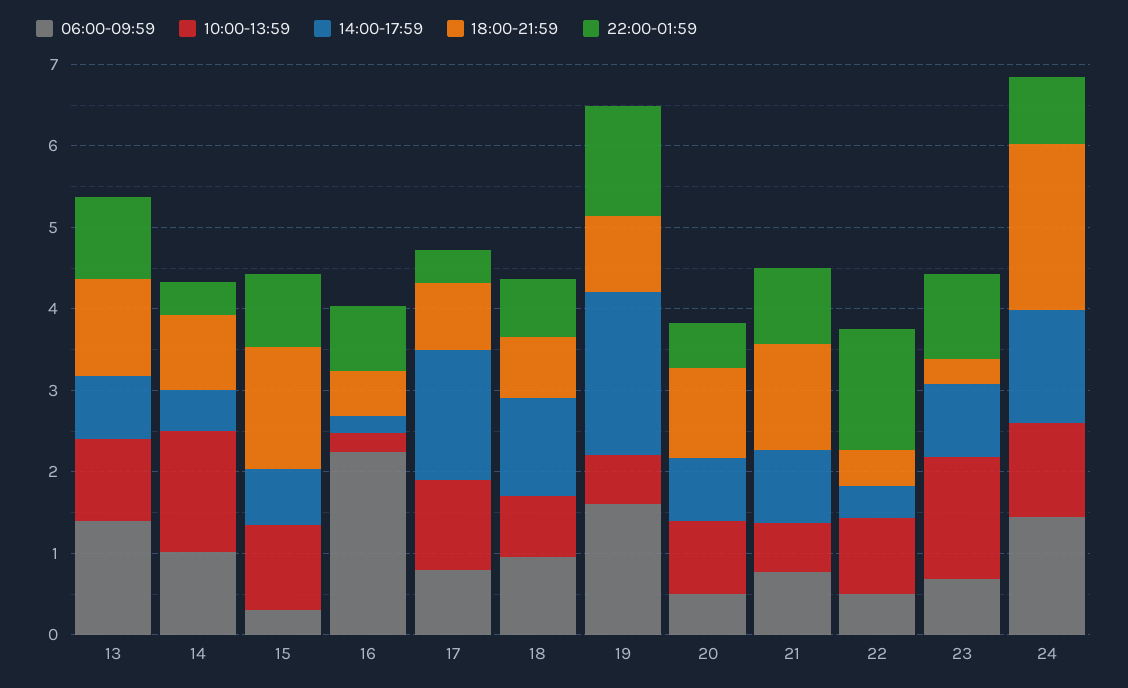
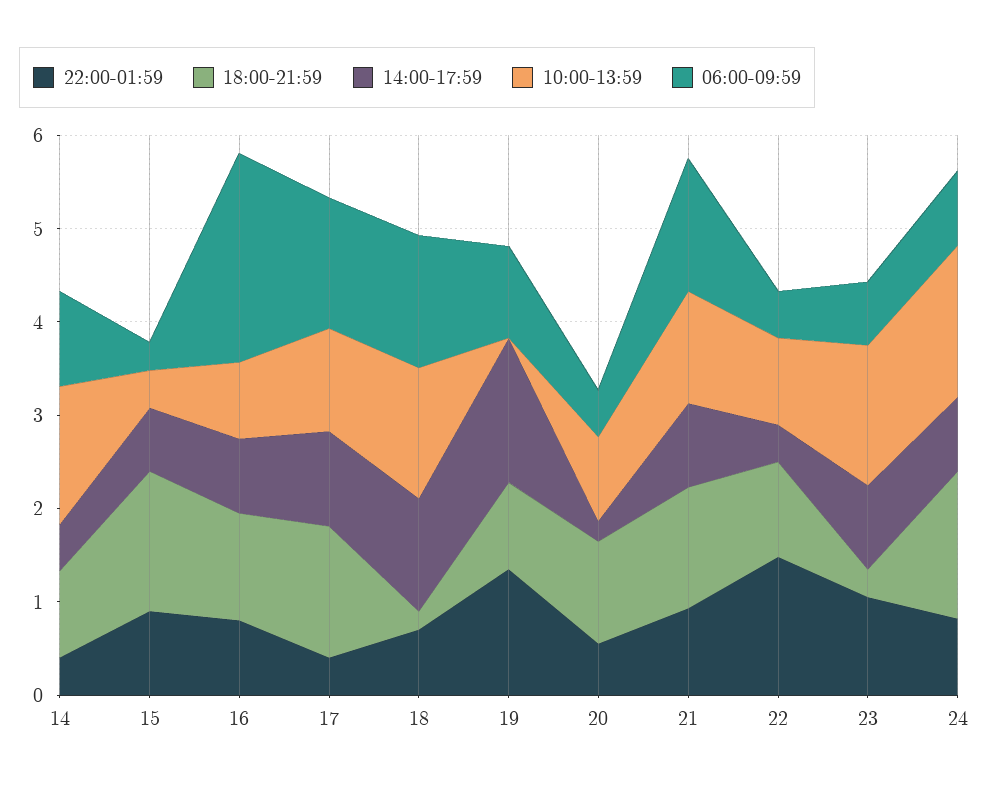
06:00-09:59, 13: 1.4 -> none
10:00-13:59, 13: 1 -> none
14:00-17:59, 13: 0.8 -> none
18:00-21:59, 13: 1.2 -> none
22:00-01:59, 13: 1 -> none
10:00-13:59, 15: 1 -> 0.4
10:00-13:59, 16: 0.2 -> 0.8
14:00-17:59, 16: 0.2 -> 0.8
18:00-21:59, 16: 0.6 -> 1.2
06:00-09:59, 17: 0.8 -> 1.4
14:00-17:59, 17: 1.6 -> 1
18:00-21:59, 17: 0.8 -> 1.4
06:00-09:59, 18: 1 -> 1.4
10:00-13:59, 18: 0.8 -> 1.4
18:00-21:59, 18: 0.8 -> 0.2
06:00-09:59, 19: 1.6 -> 1
10:00-13:59, 19: 0.6 -> 0
14:00-17:59, 19: 2 -> 1.6
14:00-17:59, 20: 0.8 -> 0.2
06:00-09:59, 21: 0.8 -> 1.4
10:00-13:59, 21: 0.6 -> 1.2
18:00-21:59, 22: 0.4 -> 1
06:00-09:59, 24: 1.4 -> 0.8
10:00-13:59, 24: 1.2 -> 1.6
14:00-17:59, 24: 1.4 -> 0.8
18:00-21:59, 24: 2 -> 1.6

